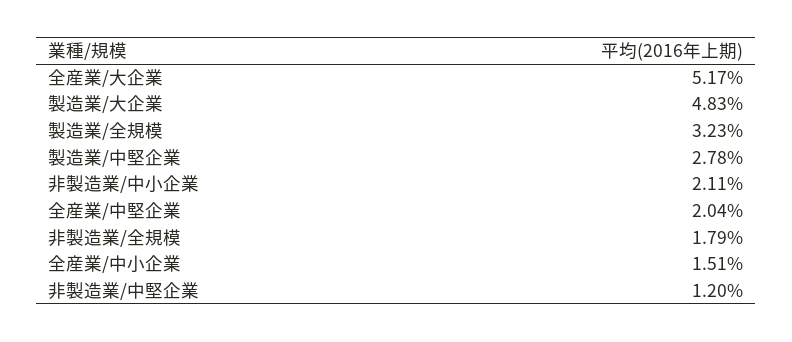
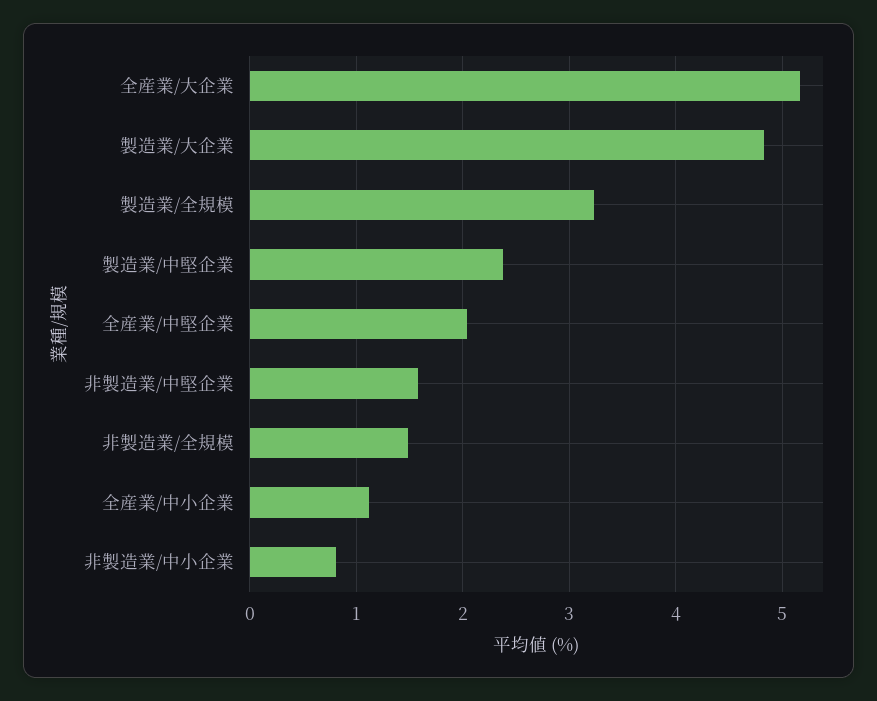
製造業/中堅企業: 2.78 -> 2.4
非製造業/中小企業: 2.11 -> 0.8
非製造業/全規模: 1.79 -> 1.5
全産業/中小企業: 1.51 -> 1.1
非製造業/中堅企業: 1.2 -> 1.6

